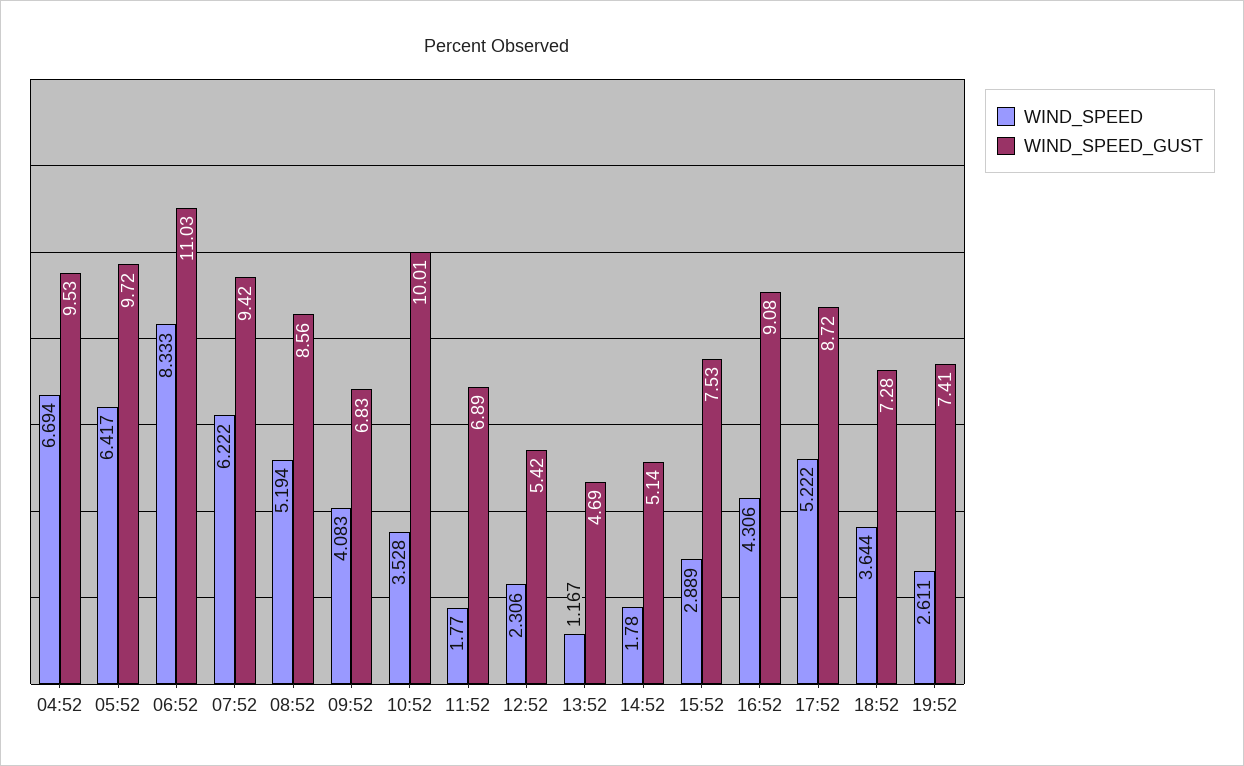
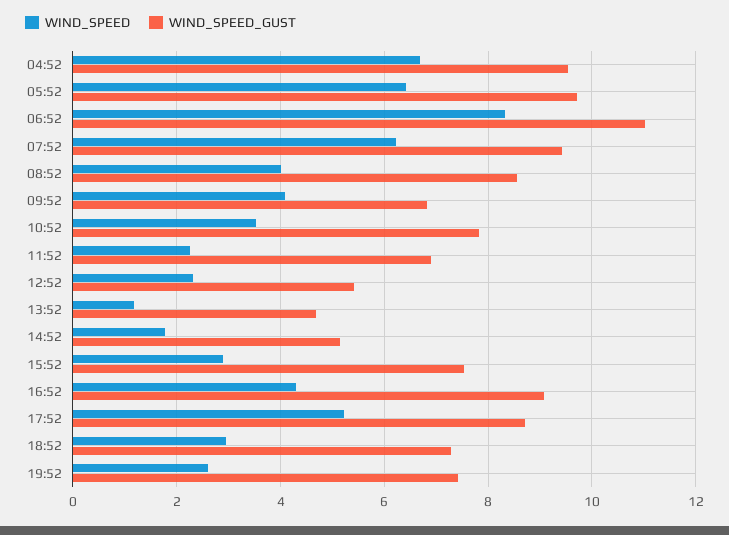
WIND_SPEED, 08:52: 5.194 -> 4
WIND_SPEED_GUST, 10:52: 10.01 -> 7.8
WIND_SPEED, 11:52: 1.77 -> 2.2
WIND_SPEED, 18:52: 3.644 -> 3

